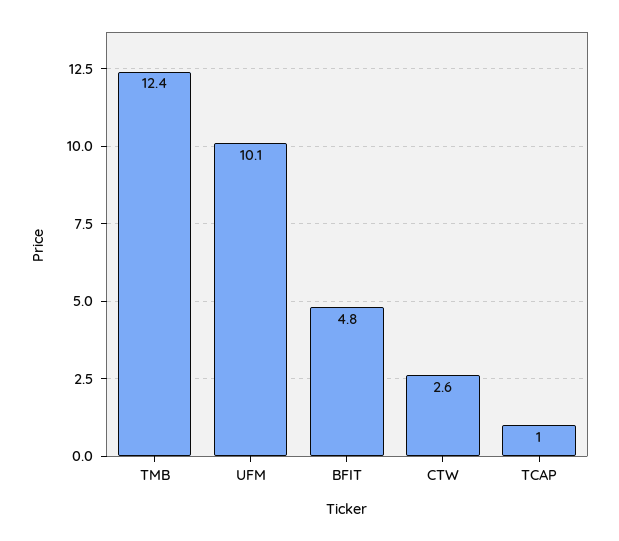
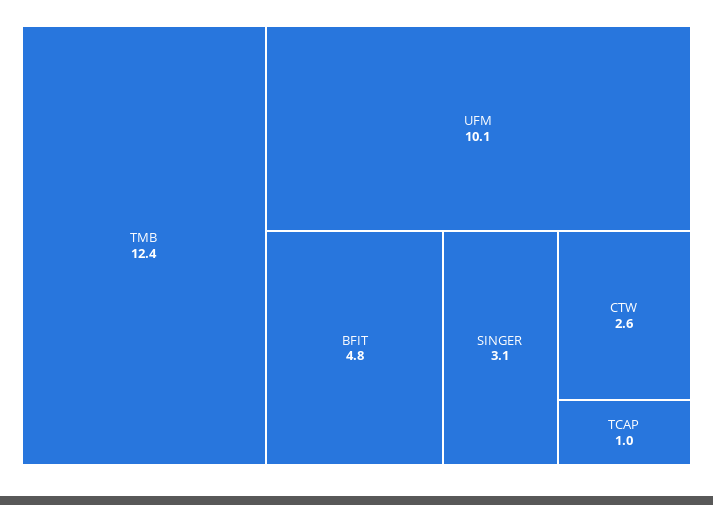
SINGER: none -> 3.1

